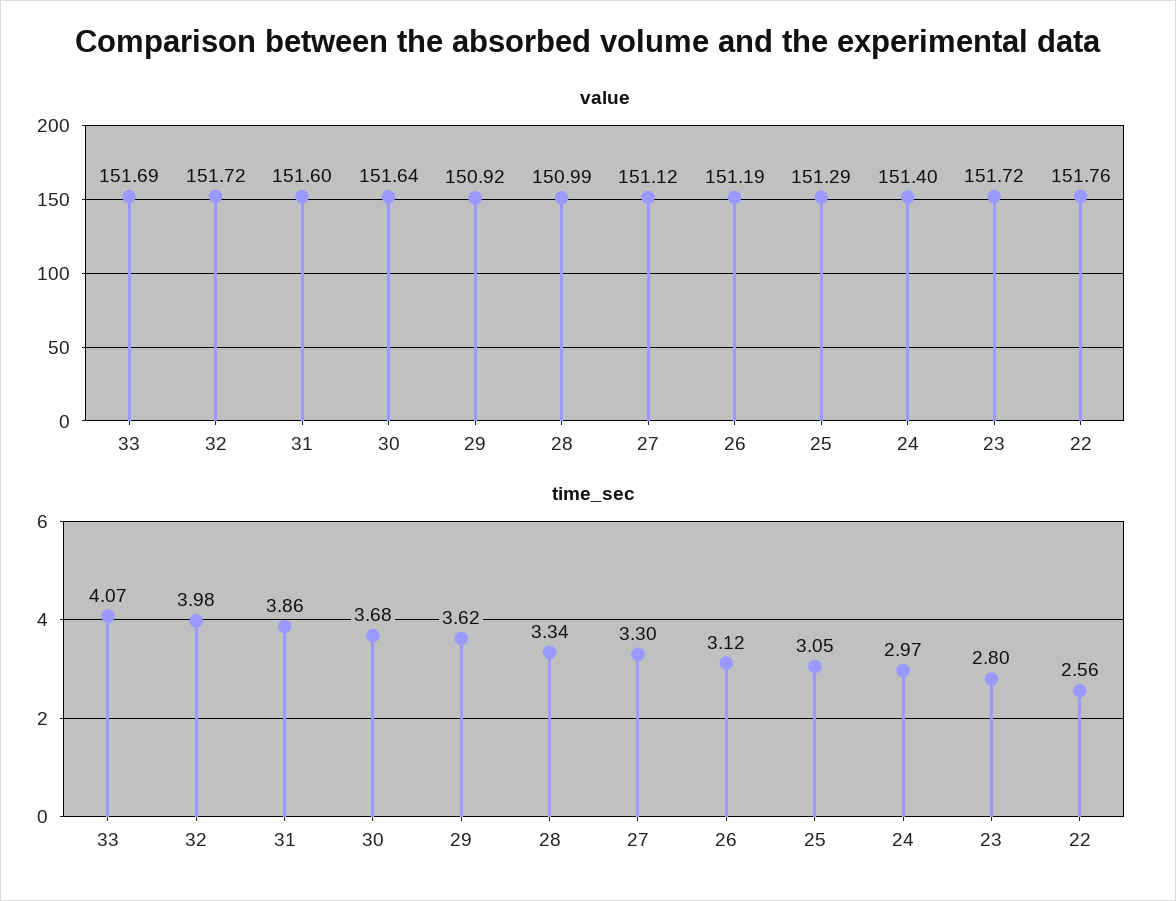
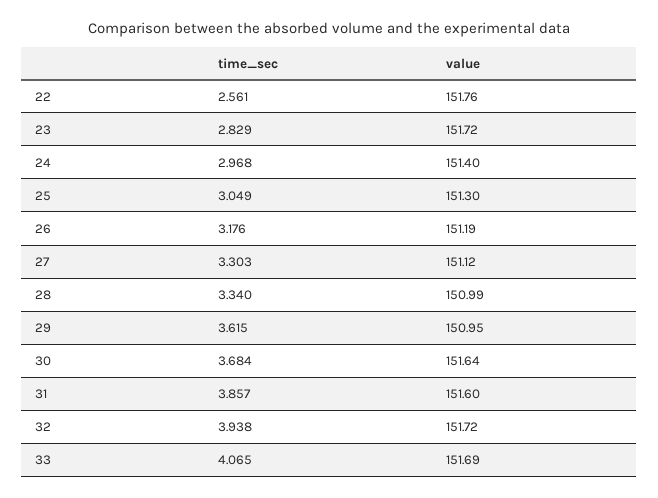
value, 29: 150.92 -> 150.95
value, 25: 151.29 -> 151.3
time_sec, 32: 3.98 -> 3.938
time_sec, 26: 3.12 -> 3.176
time_sec, 23: 2.8 -> 2.829

